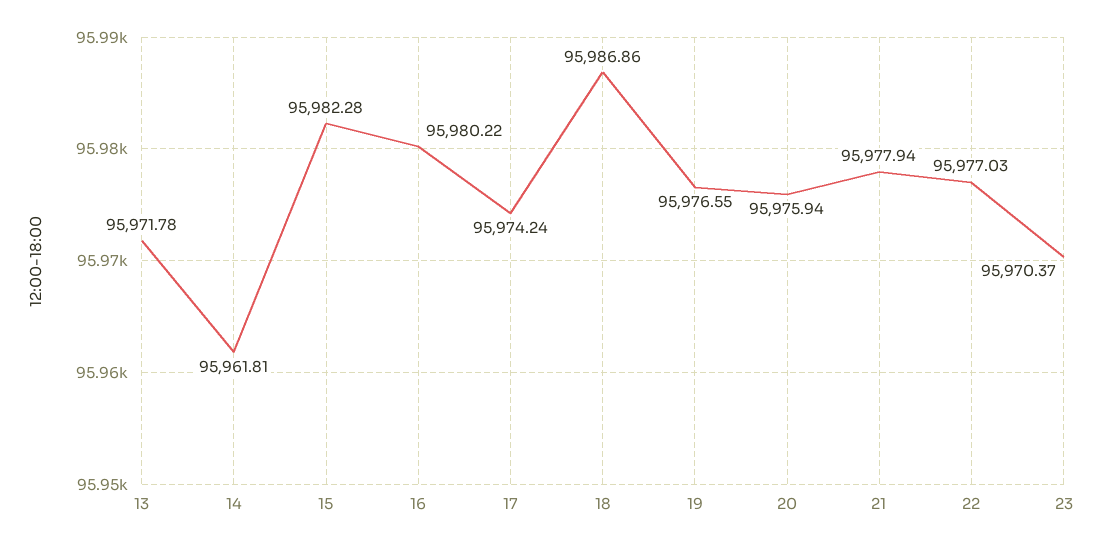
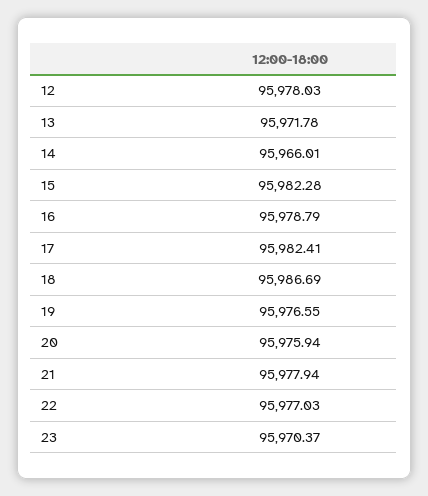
14: 95961.81 -> 95966.01
16: 95980.22 -> 95978.79
17: 95974.24 -> 95982.41
18: 95986.86 -> 95986.69
12: none -> 95978.03

